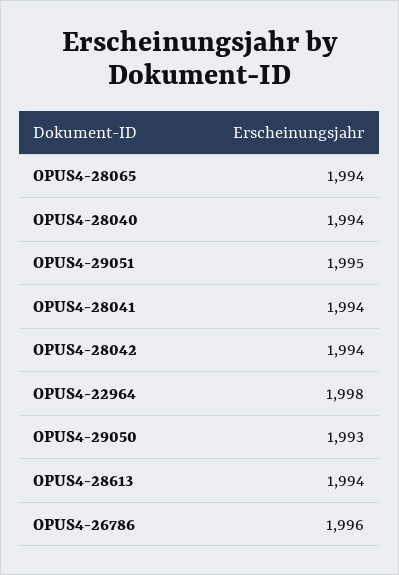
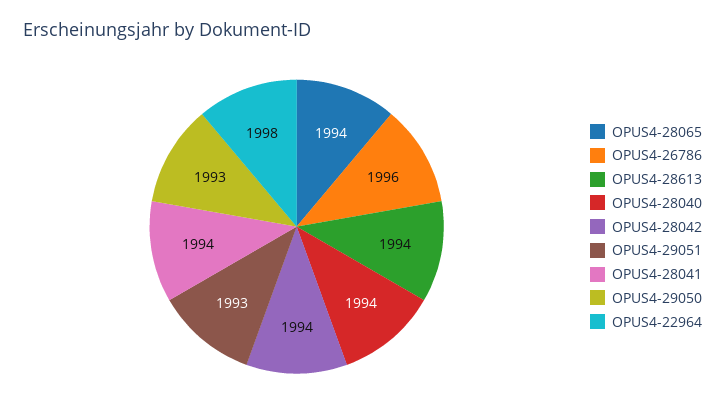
OPUS4-29051: 1995 -> 1993

